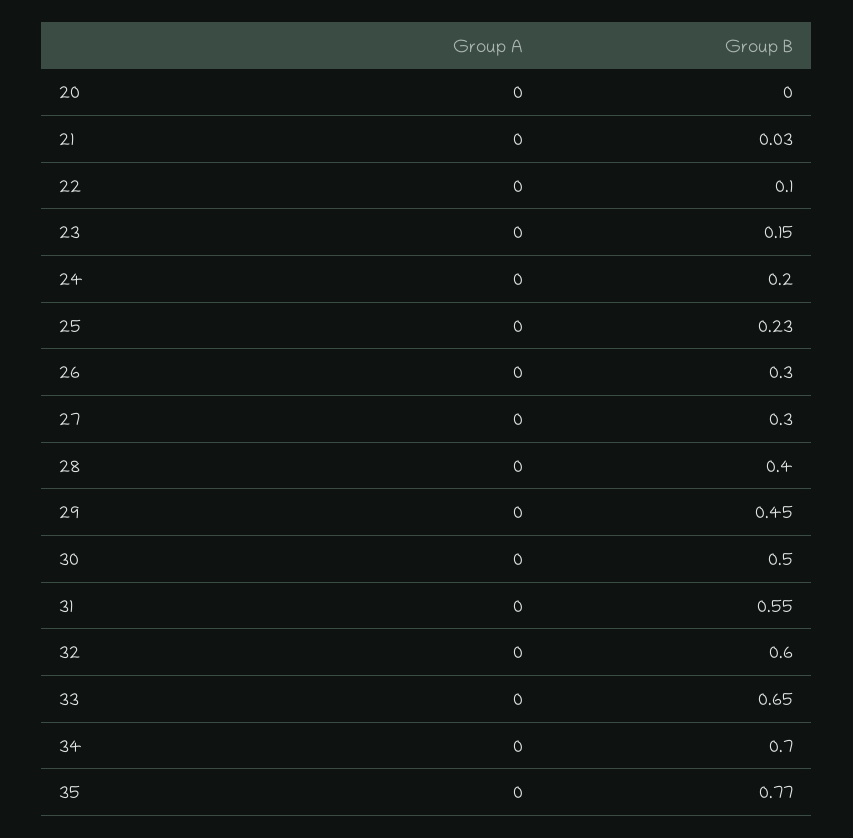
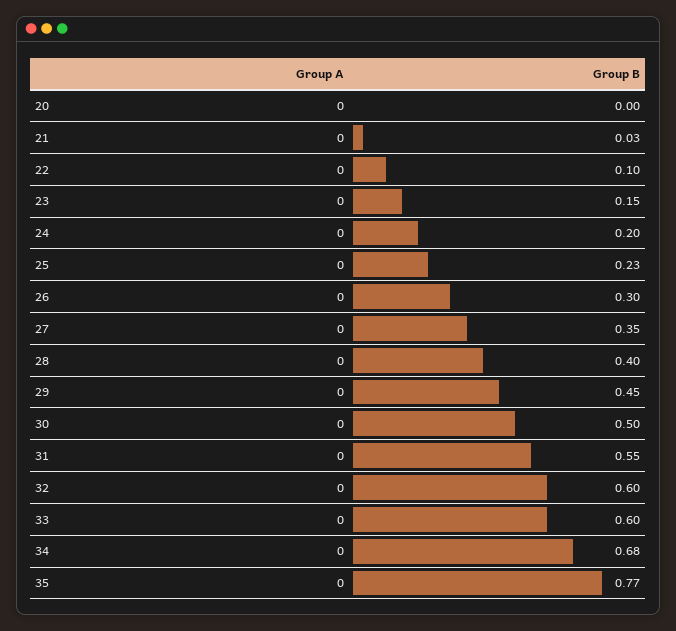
Group B, 27: 0.3 -> 0.35
Group B, 33: 0.65 -> 0.6
Group B, 34: 0.7 -> 0.68

